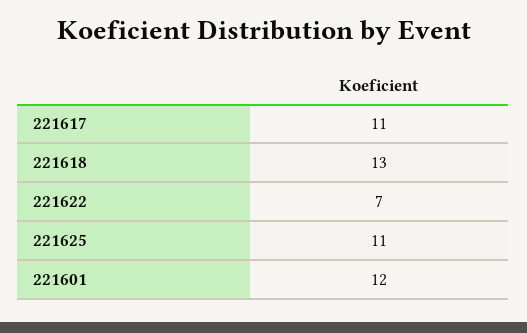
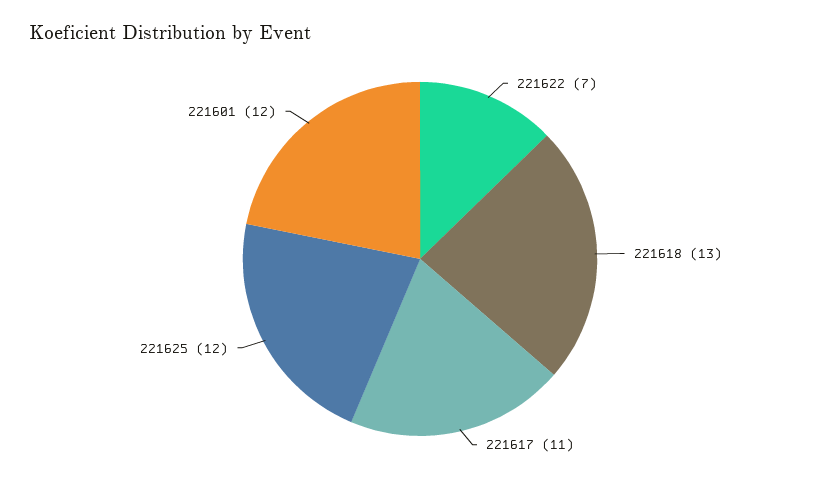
221625: 11 -> 12

